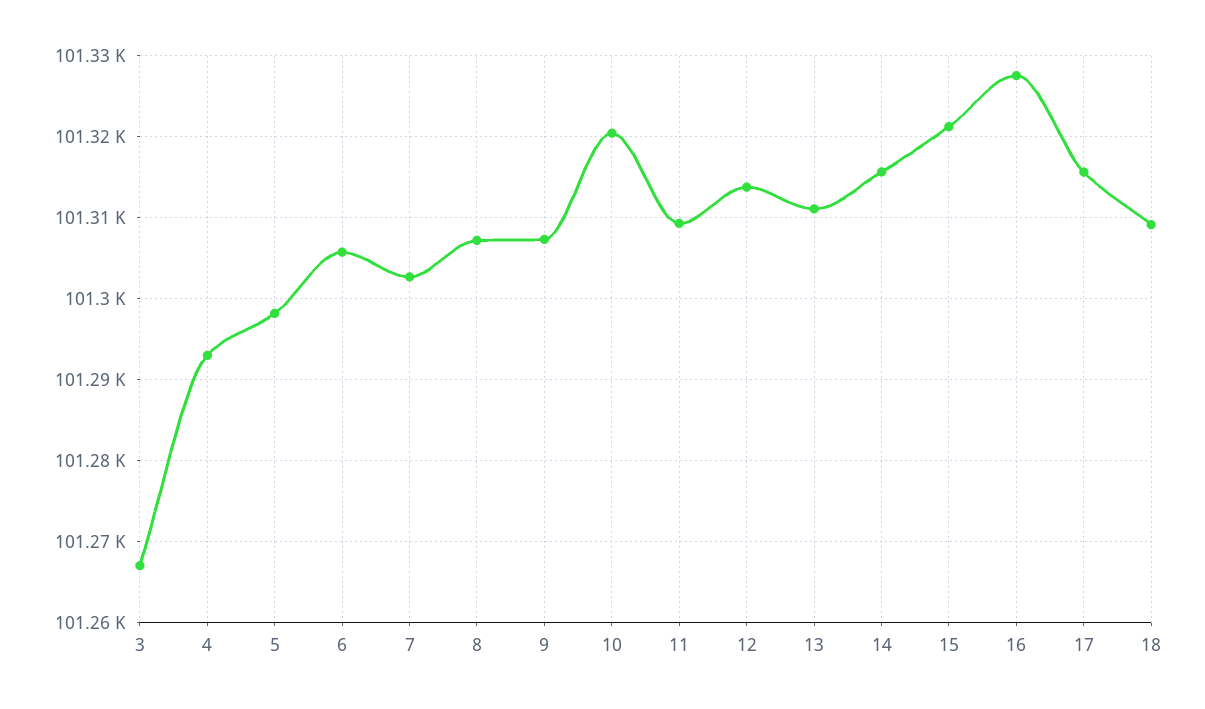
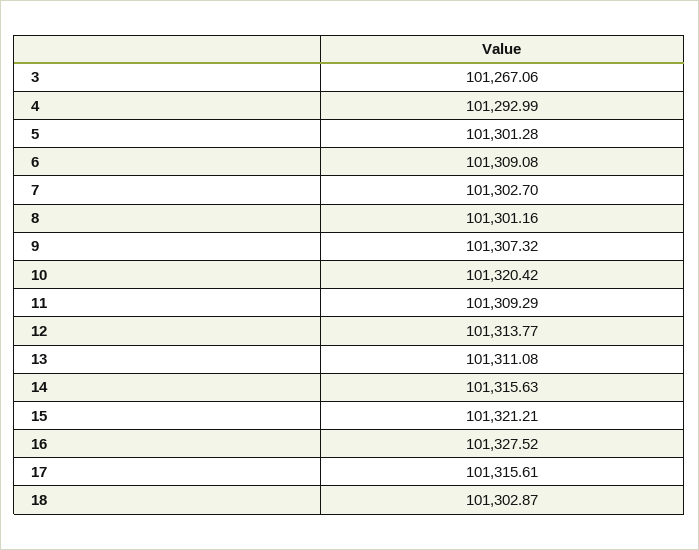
5: 101298 -> 101301.28
6: 101306 -> 101309.08
8: 101307 -> 101301.16
18: 101309 -> 101302.87

